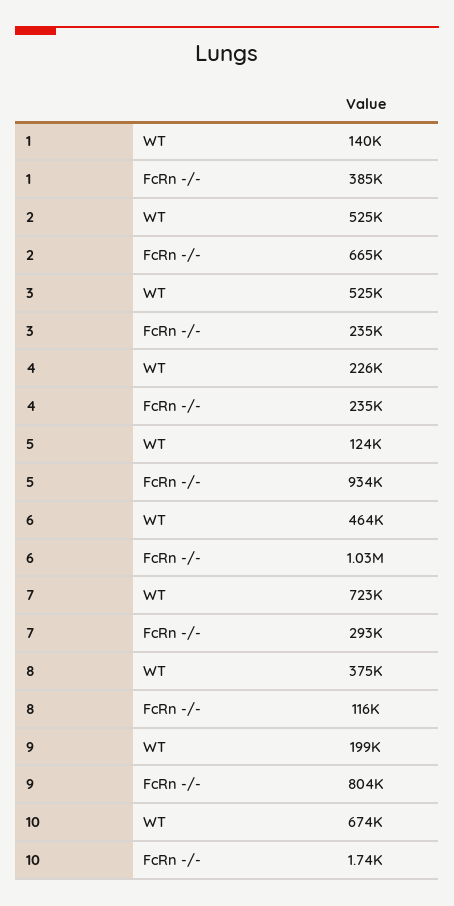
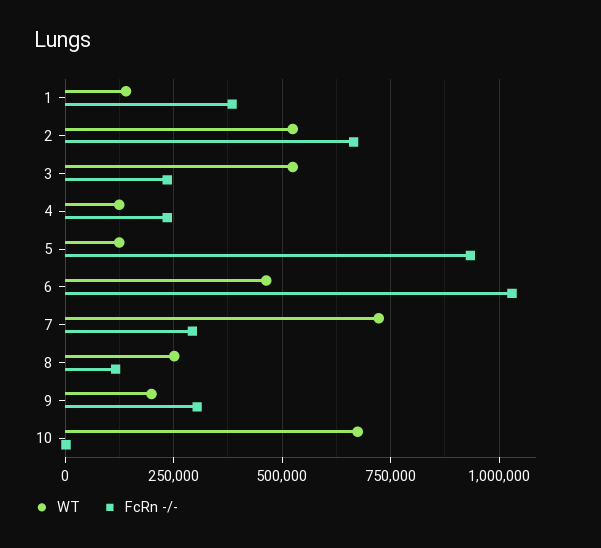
WT, 4: 226000 -> 125000
WT, 8: 375000 -> 250000
FcRn -/-, 9: 804000 -> 300000

